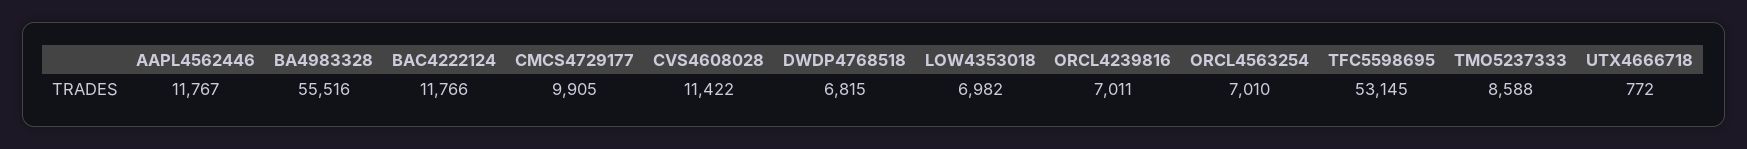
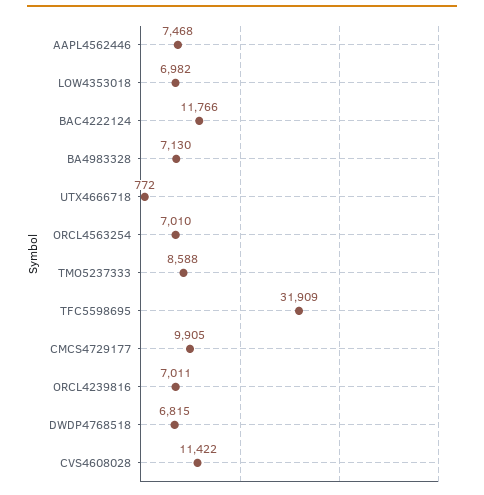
AAPL4562446: 11767 -> 7468
BA4983328: 55516 -> 7130
TFC5598695: 53145 -> 31909

